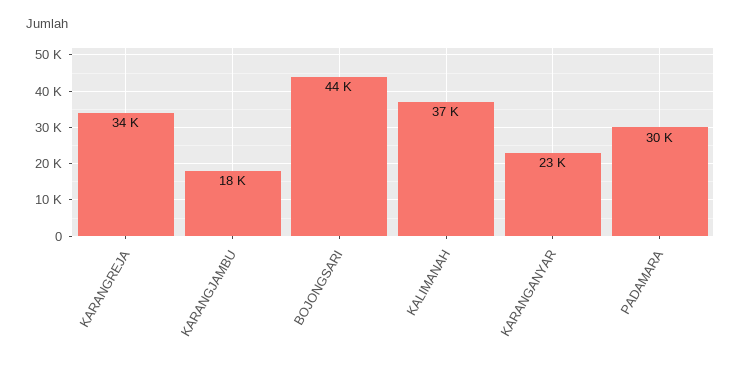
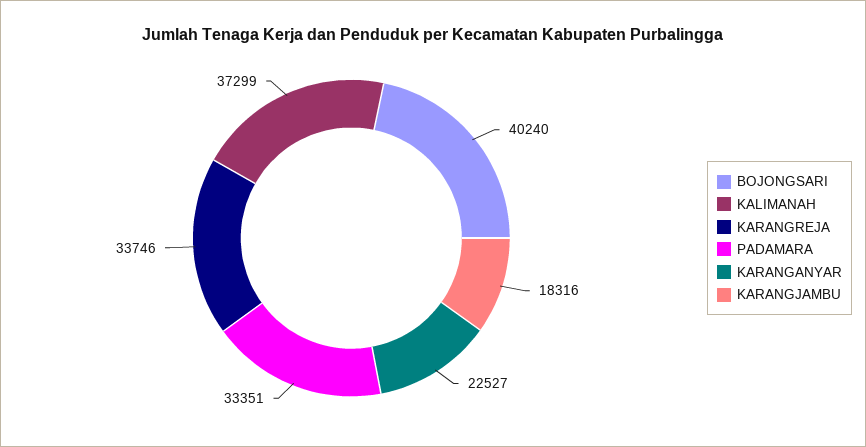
BOJONGSARI: 44000 -> 40240
PADAMARA: 30000 -> 33351

